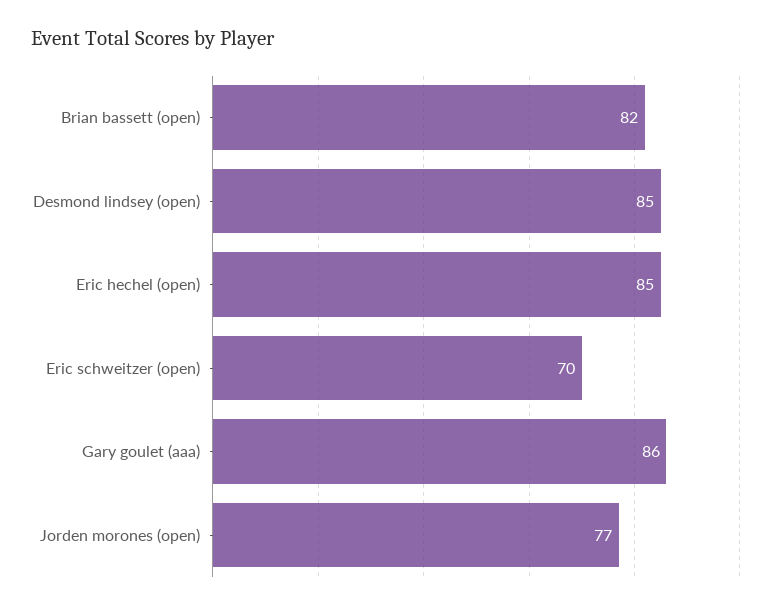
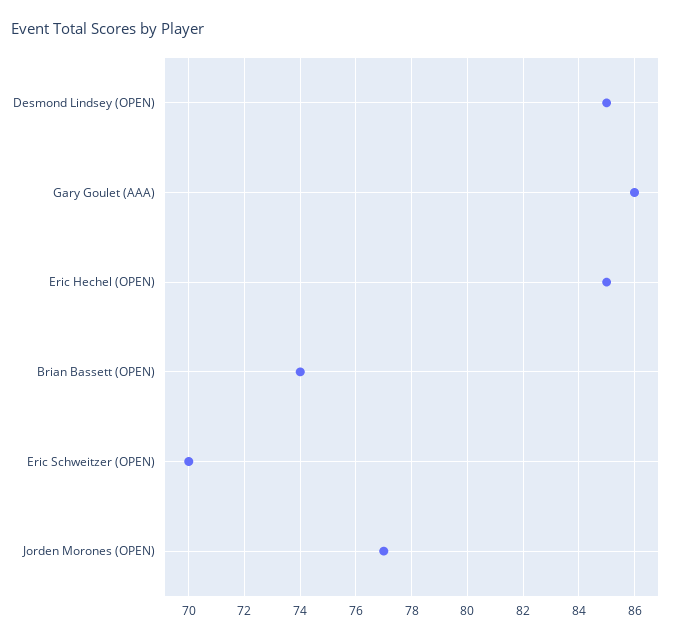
Brian bassett (open): 82 -> 74

